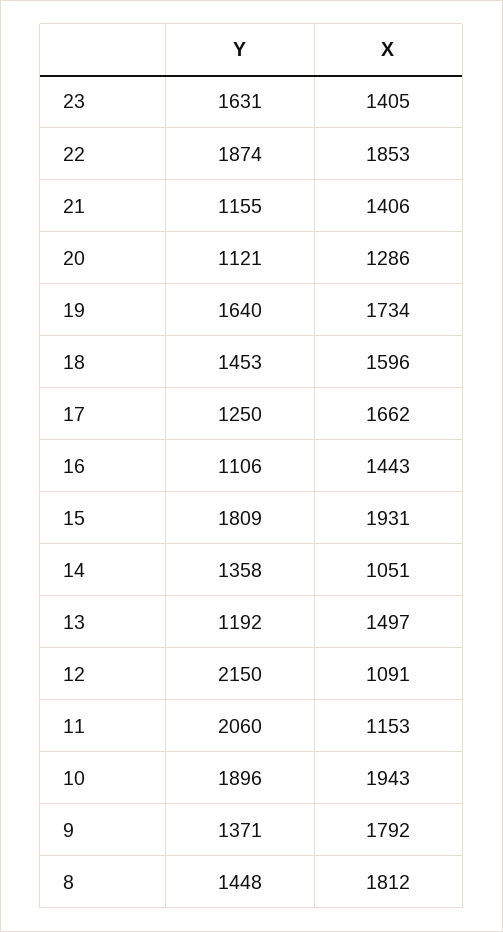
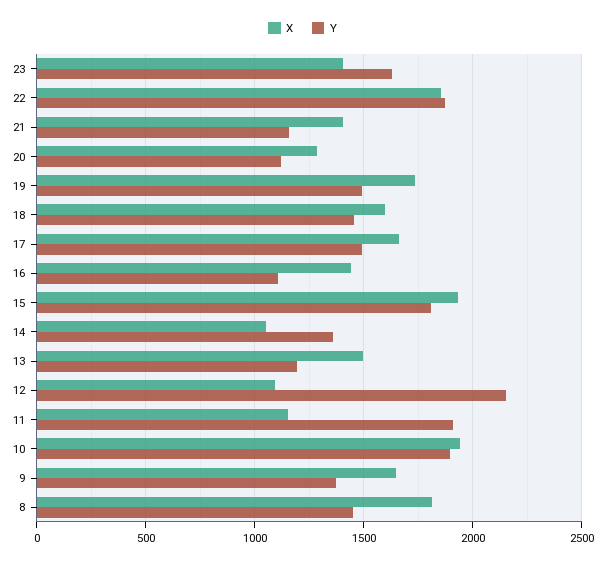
Y, 19: 1640 -> 1500
Y, 17: 1250 -> 1500
Y, 11: 2060 -> 1900
X, 9: 1792 -> 1650

